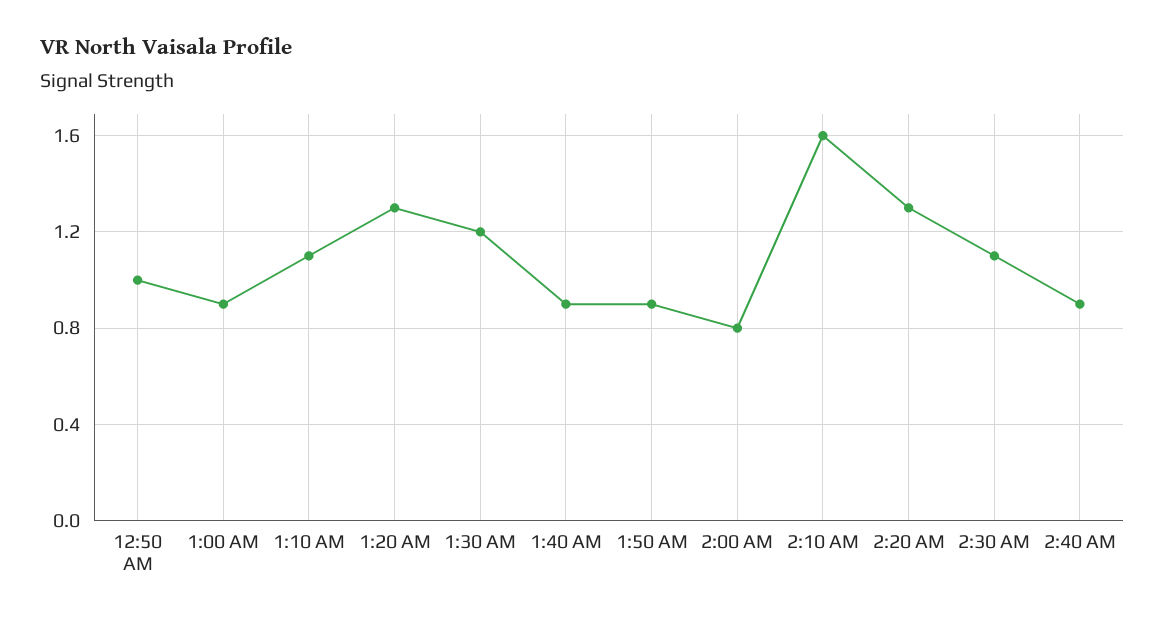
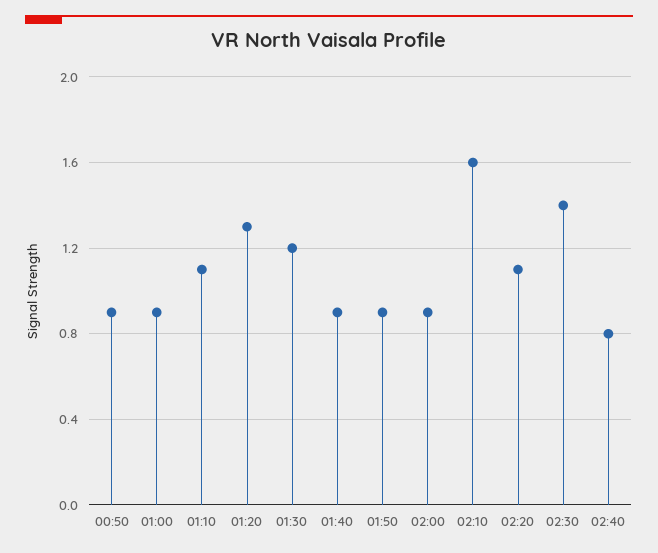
12:50 AM: 1 -> 0.9
2:00 AM: 0.8 -> 0.9
2:20 AM: 1.3 -> 1.1
2:30 AM: 1.1 -> 1.4
2:40 AM: 0.9 -> 0.8

